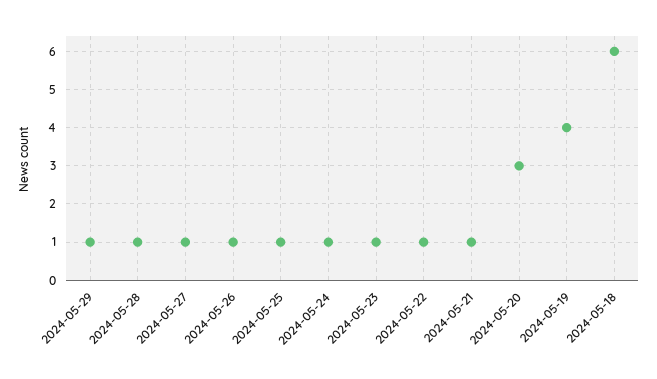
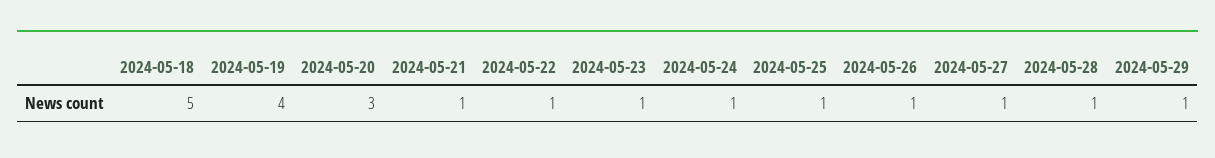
2024-05-18: 6 -> 5

